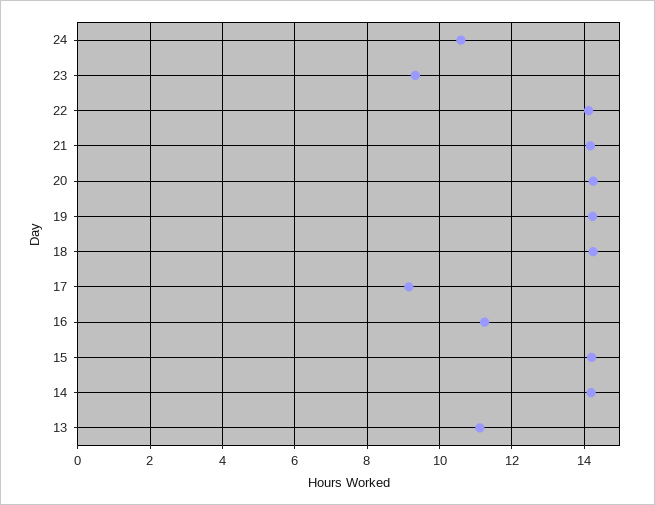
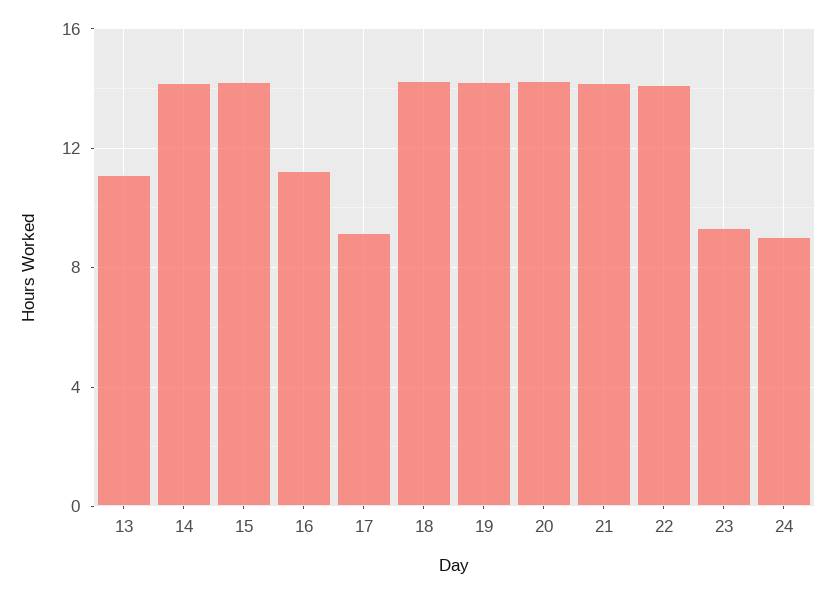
24: 10.6 -> 9

